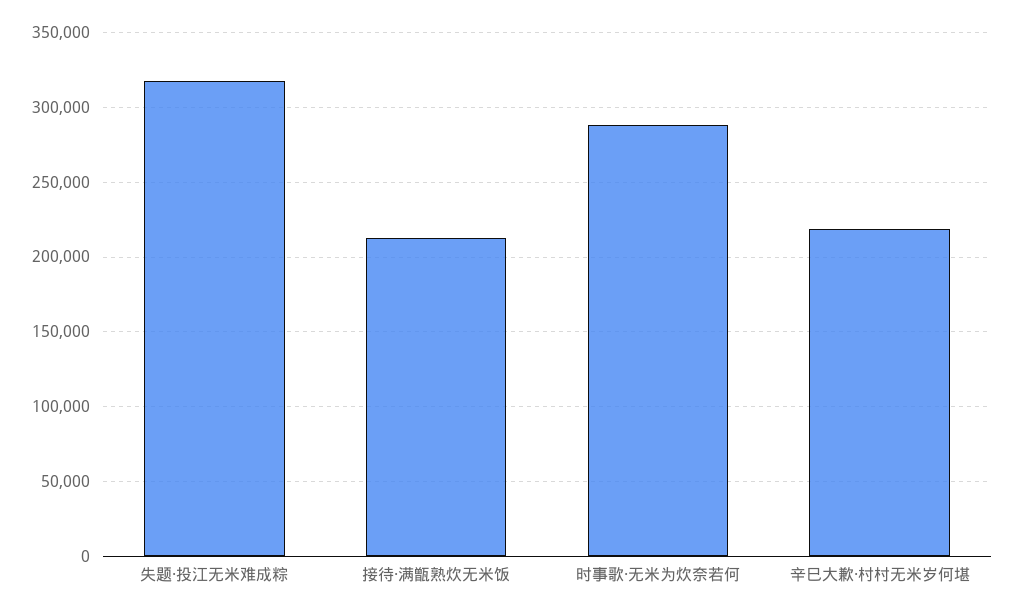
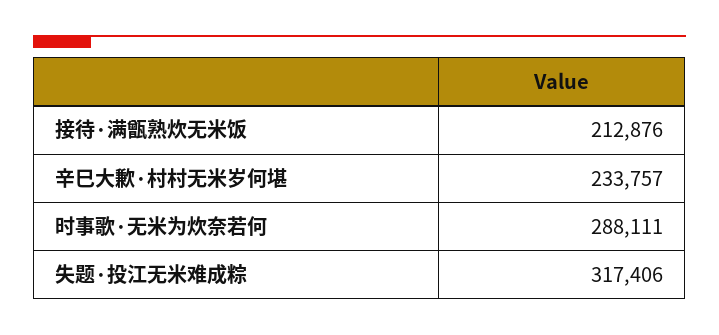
辛巳大歉·村村无米岁何堪: 220000 -> 233757

